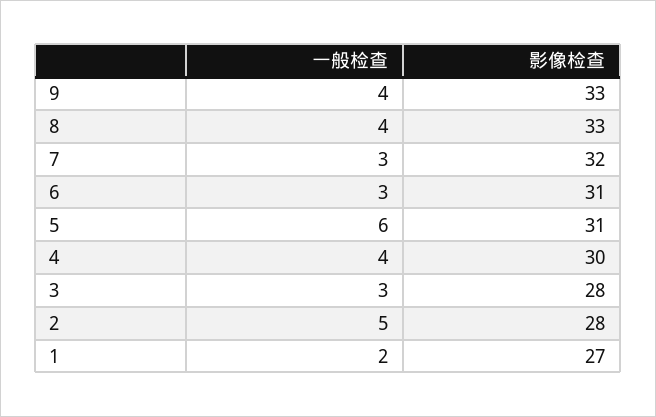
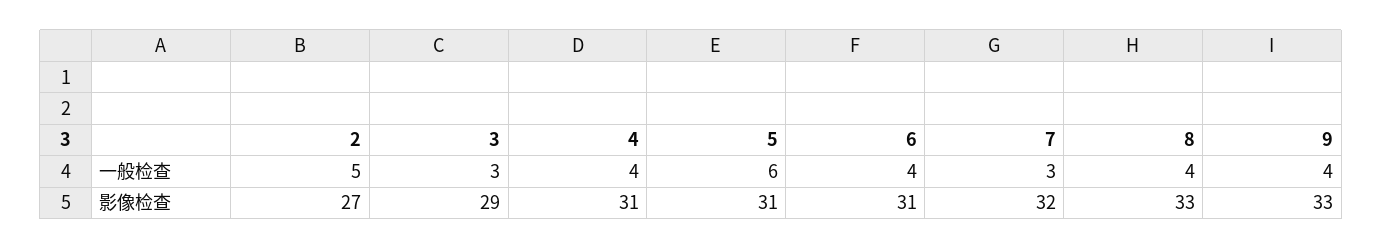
一般检查, 6: 3 -> 4
影像检查, 4: 30 -> 31
影像检查, 3: 28 -> 29
影像检查, 2: 28 -> 27
一般检查, 1: 2 -> none
影像检查, 1: 27 -> none

